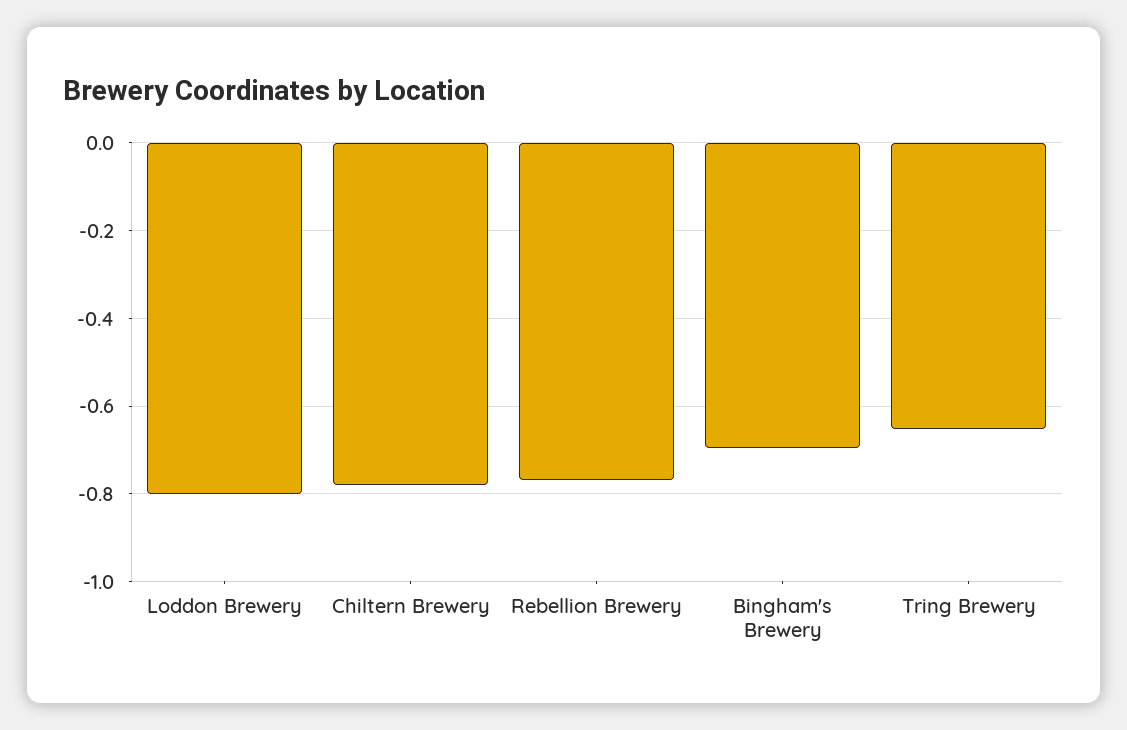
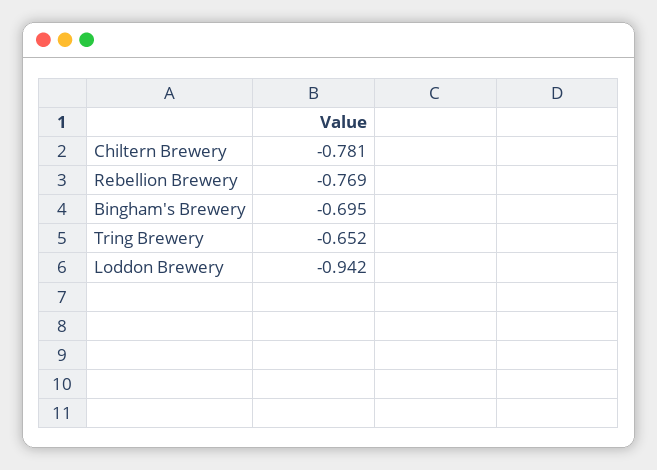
Loddon Brewery: -0.8 -> -0.942

